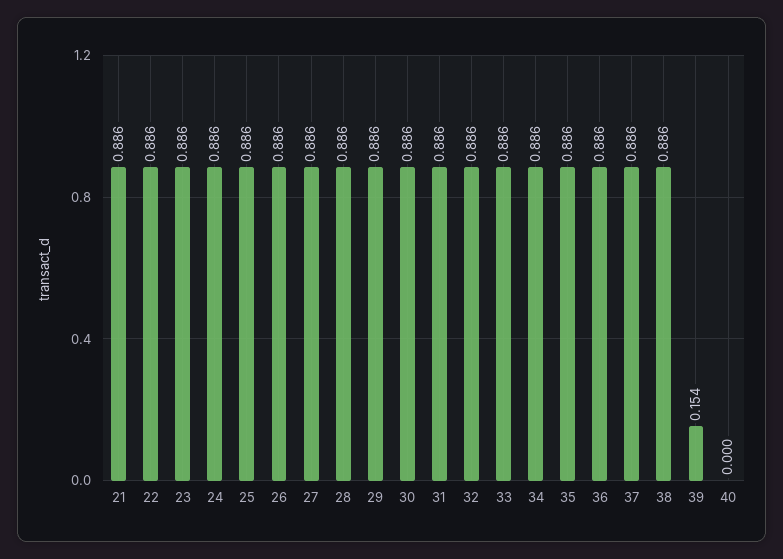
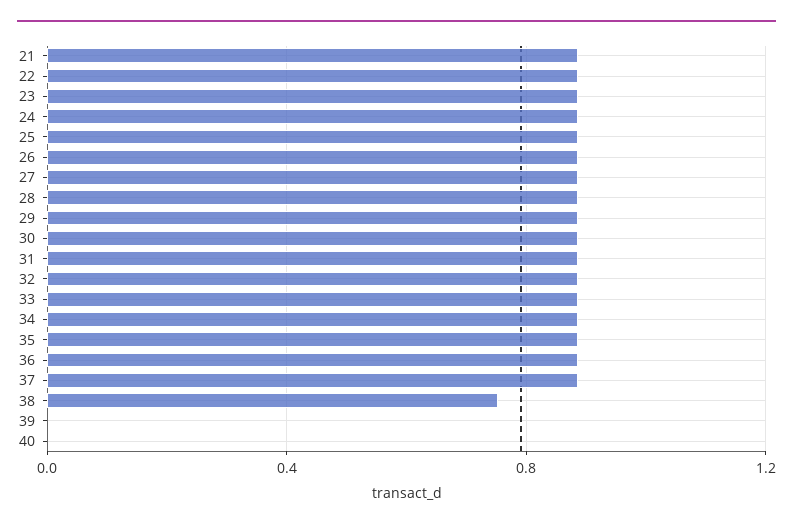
38: 0.886 -> 0.75
39: 0.154 -> 0

